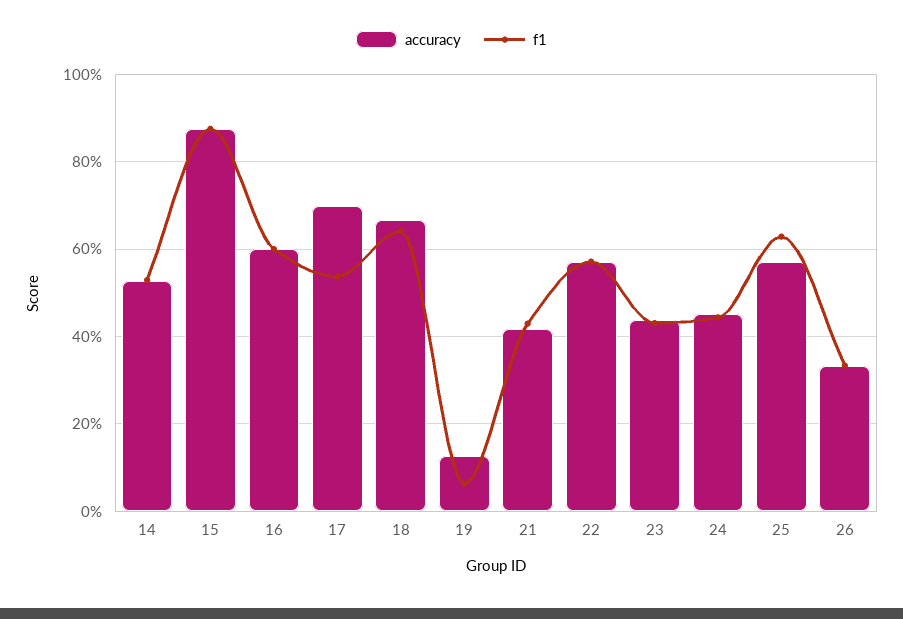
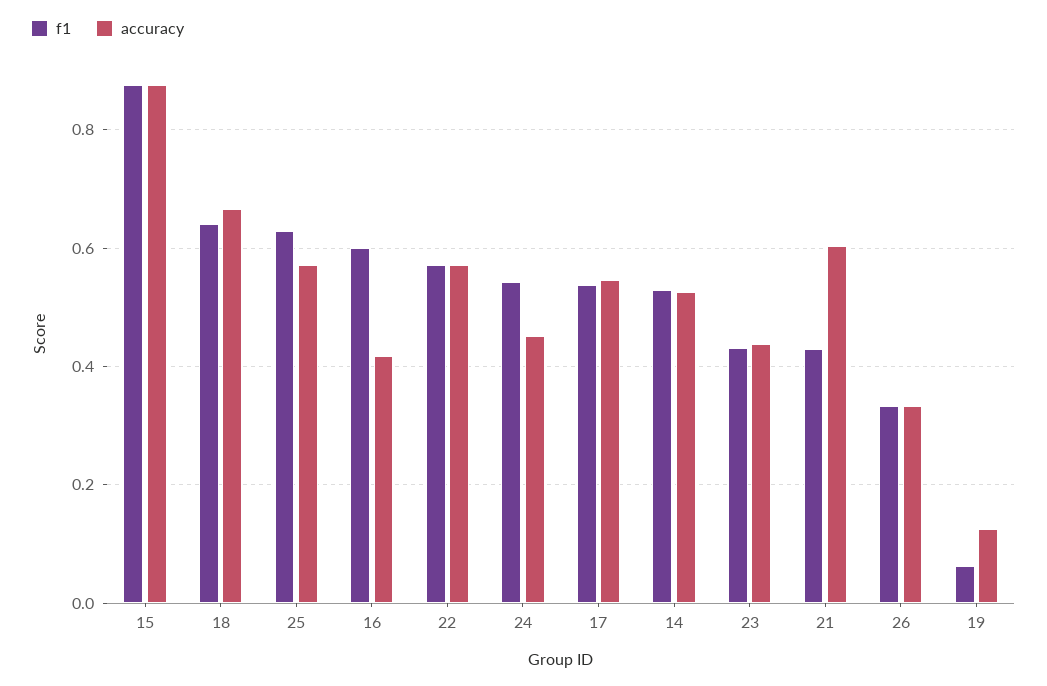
accuracy, 16: 0.6 -> 0.42
accuracy, 17: 0.7 -> 0.54
accuracy, 21: 0.42 -> 0.6
f1, 24: 0.44 -> 0.54

